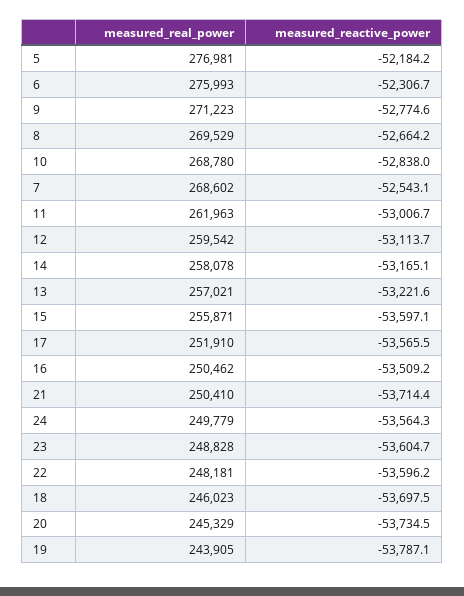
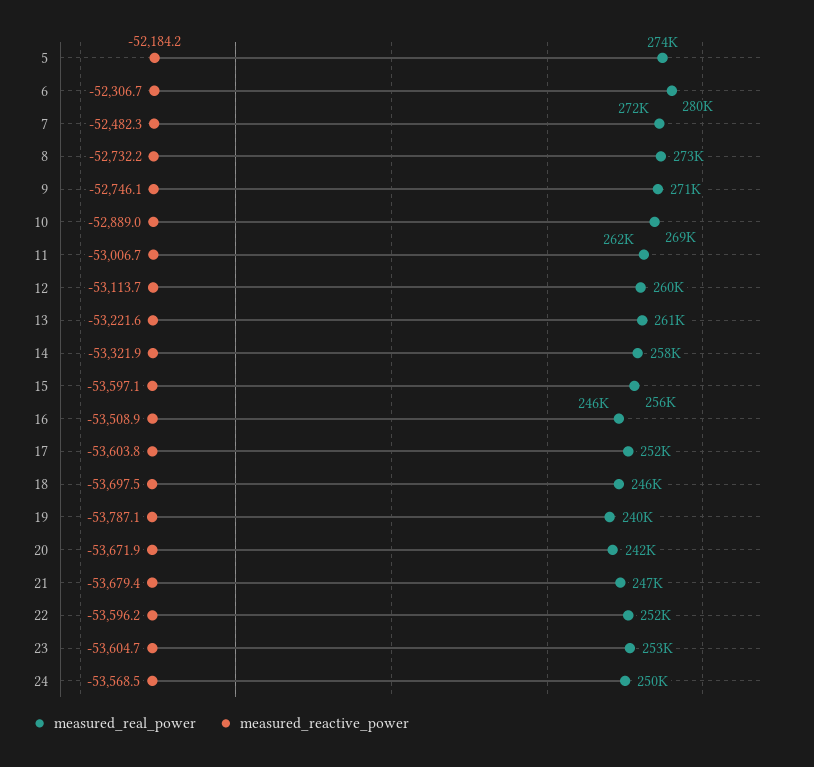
measured_real_power, 5: 276981 -> 274000
measured_real_power, 6: 275993 -> 280000
measured_reactive_power, 9: -52774.6 -> -52746.1
measured_real_power, 8: 269529 -> 273000
measured_reactive_power, 8: -52664.2 -> -52732.2
measured_reactive_power, 10: -52838 -> -52889
measured_real_power, 7: 268602 -> 272000
measured_reactive_power, 7: -52543.1 -> -52482.3
measured_reactive_power, 14: -53165.1 -> -53321.9
measured_real_power, 13: 257021 -> 261000
measured_reactive_power, 17: -53565.5 -> -53603.8
measured_real_power, 16: 250462 -> 246000
measured_reactive_power, 16: -53509.2 -> -53508.9
measured_real_power, 21: 250410 -> 247000
measured_reactive_power, 21: -53714.4 -> -53679.4
measured_reactive_power, 24: -53564.3 -> -53568.5
measured_real_power, 23: 248828 -> 253000
measured_real_power, 22: 248181 -> 252000
measured_real_power, 20: 245329 -> 242000
measured_reactive_power, 20: -53734.5 -> -53671.9
measured_real_power, 19: 243905 -> 240000

